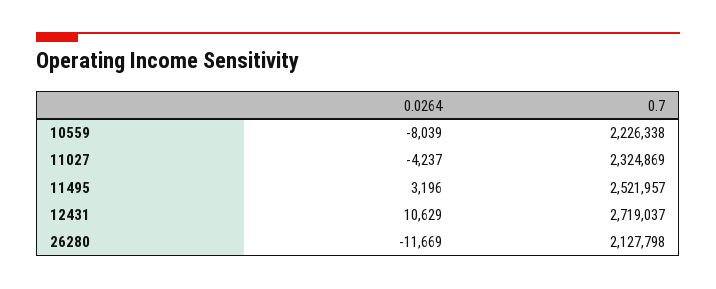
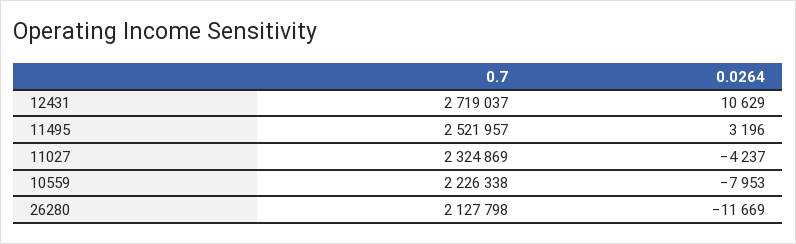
0.0264, 10559: -8039 -> -7953

